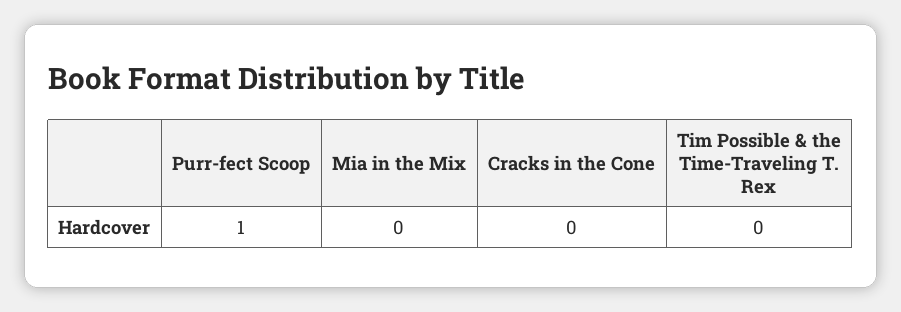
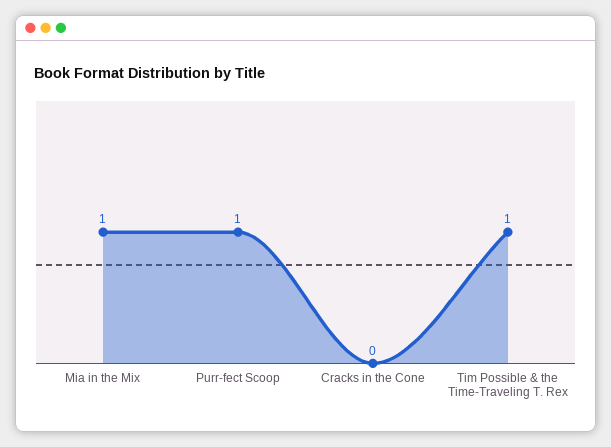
Mia in the Mix: 0 -> 1
Tim Possible & the Time-Traveling T. Rex: 0 -> 1

